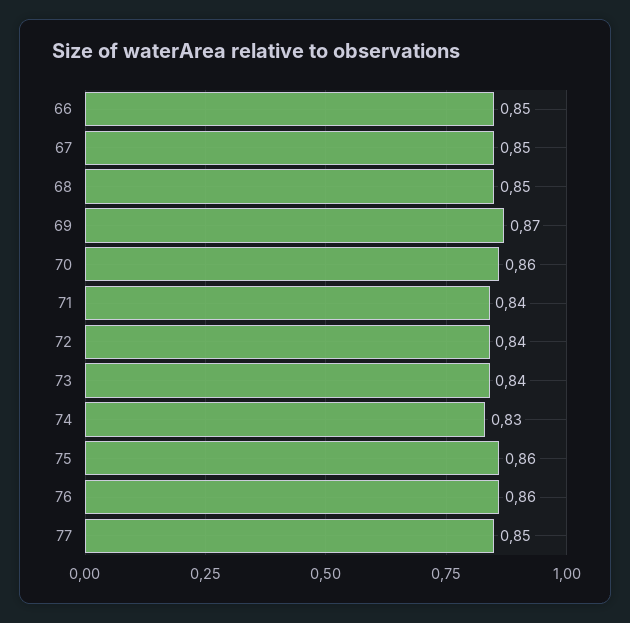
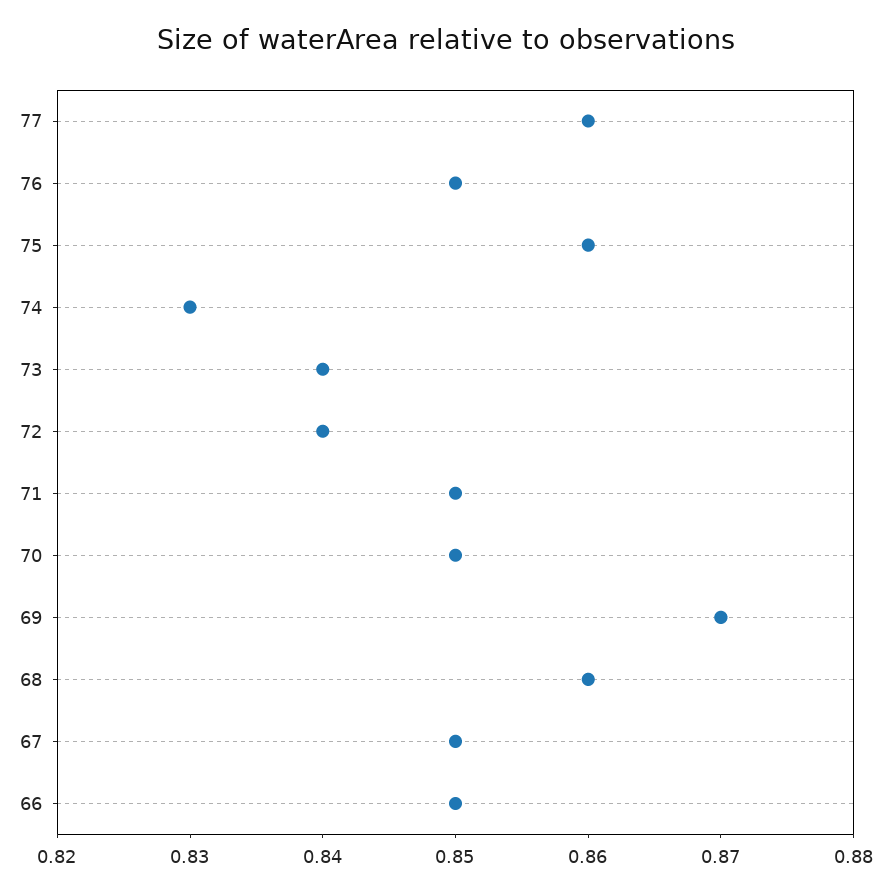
68: 0.85 -> 0.86
70: 0.86 -> 0.85
71: 0.84 -> 0.85
76: 0.86 -> 0.85
77: 0.85 -> 0.86

